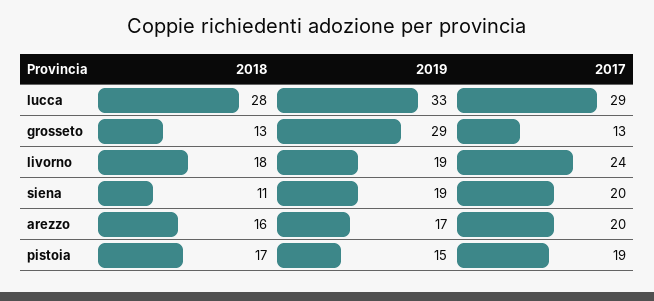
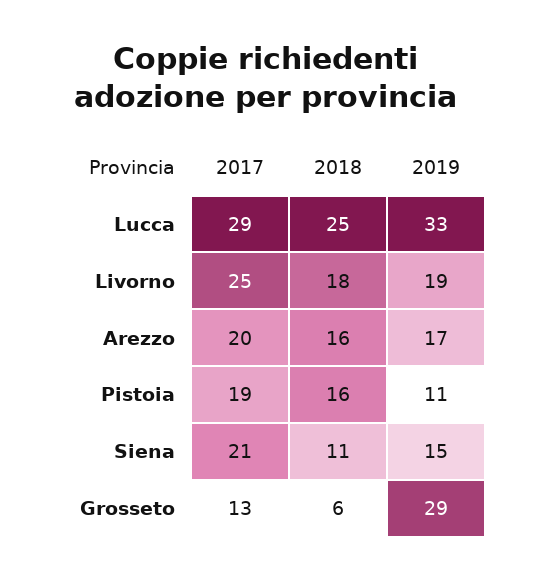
2018, lucca: 28 -> 25
2018, grosseto: 13 -> 6
2017, livorno: 24 -> 25
2019, siena: 19 -> 15
2017, siena: 20 -> 21
2018, pistoia: 17 -> 16
2019, pistoia: 15 -> 11

